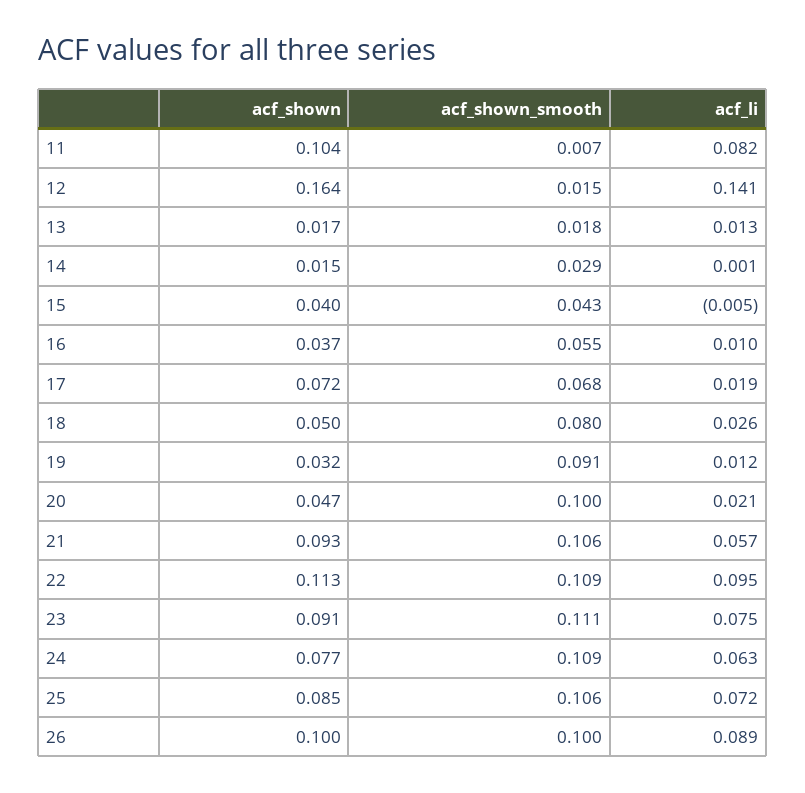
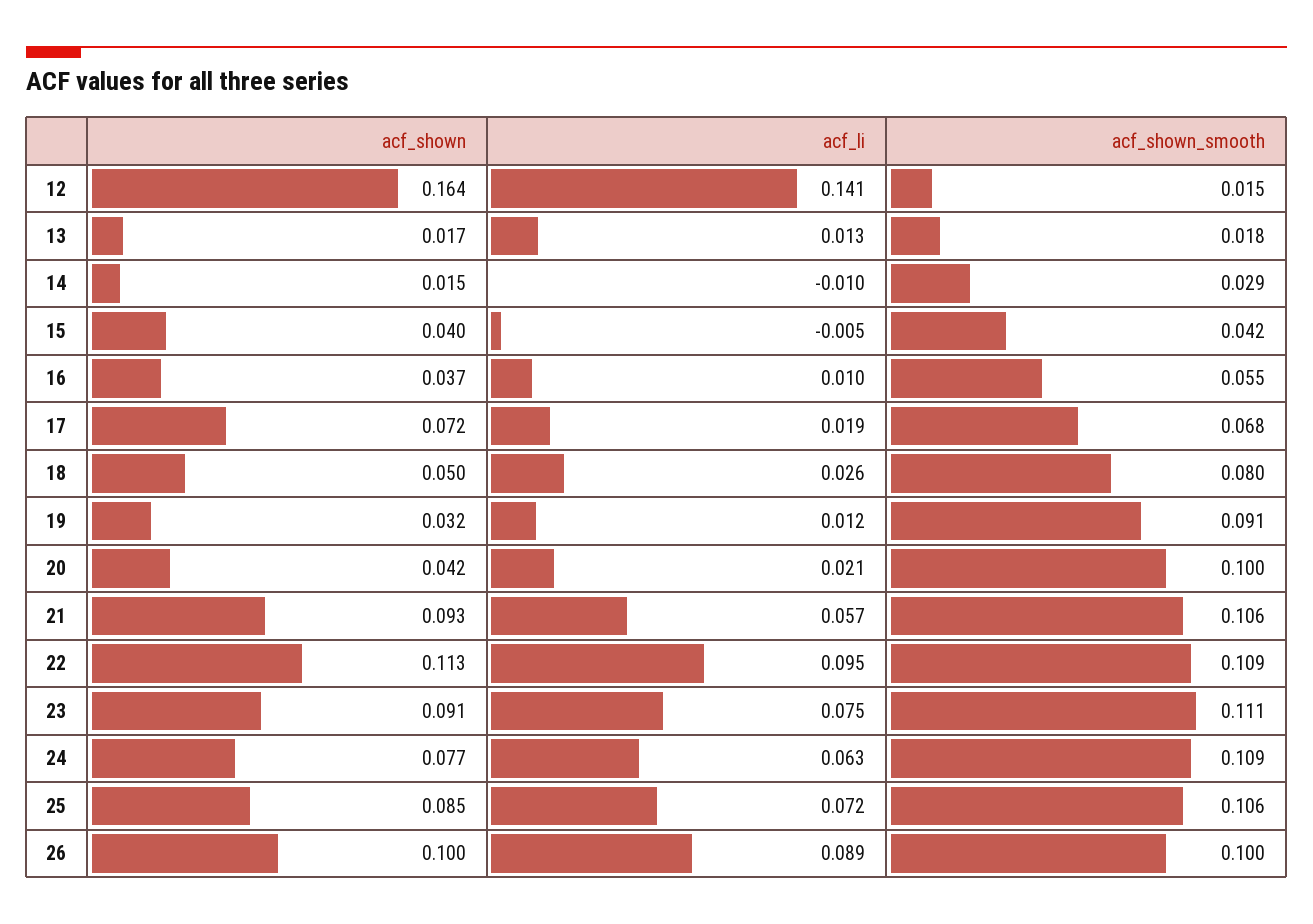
acf_shown, 11: 0.104 -> none
acf_shown_smooth, 11: 0.007 -> none
acf_li, 11: 0.082 -> none
acf_li, 14: 0.001 -> -0.01
acf_shown_smooth, 15: 0.043 -> 0.042
acf_shown, 20: 0.047 -> 0.042

